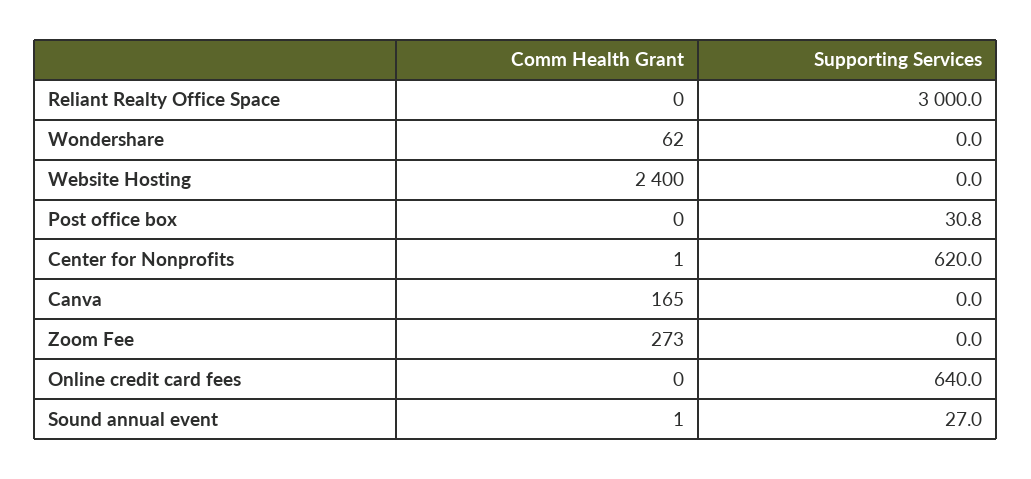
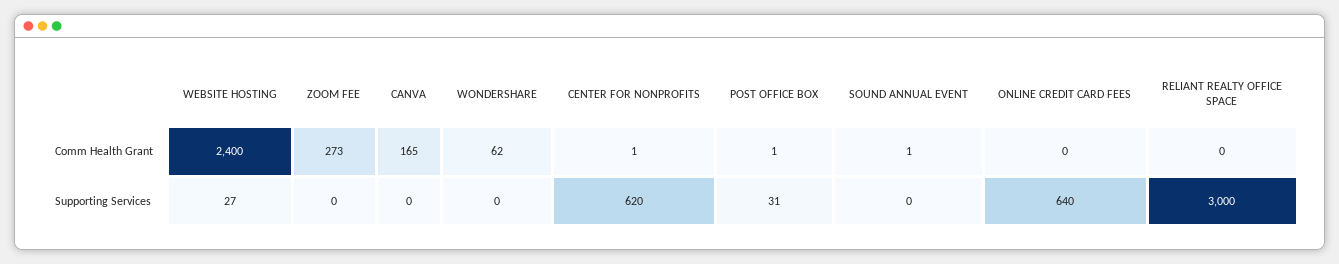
Supporting Services, Website Hosting: 0 -> 27
Comm Health Grant, Post office box: 0 -> 1
Supporting Services, Sound annual event: 27 -> 0

